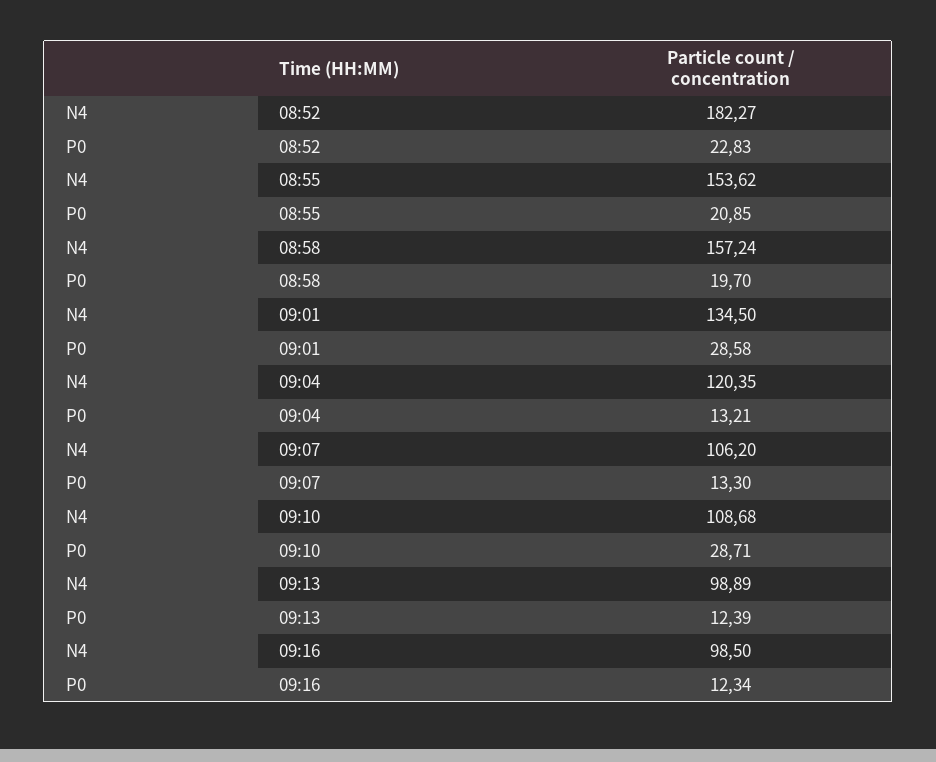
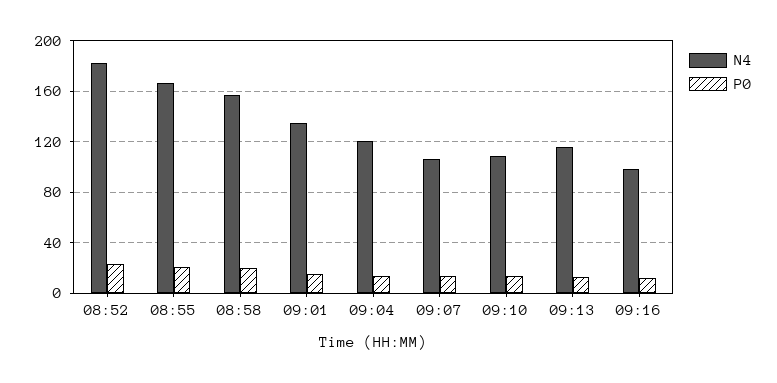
N4, 08:55: 153.62 -> 165
P0, 09:01: 28.58 -> 15
P0, 09:10: 28.71 -> 15
N4, 09:13: 98.89 -> 115

